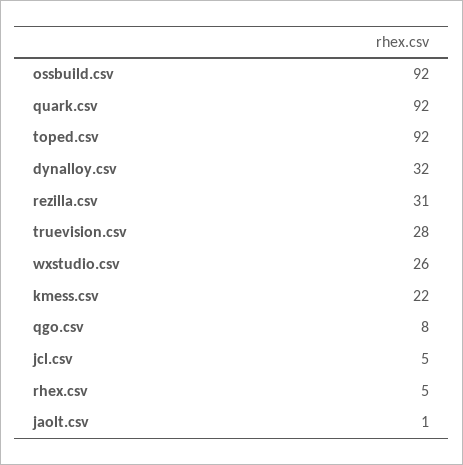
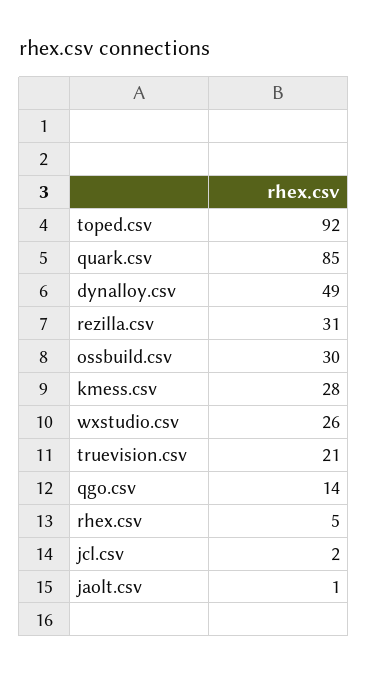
ossbuild.csv: 92 -> 30
quark.csv: 92 -> 85
dynalloy.csv: 32 -> 49
truevision.csv: 28 -> 21
kmess.csv: 22 -> 28
qgo.csv: 8 -> 14
jcl.csv: 5 -> 2

